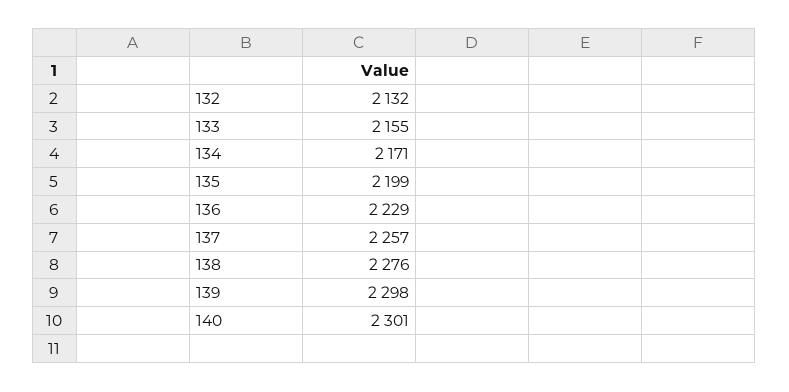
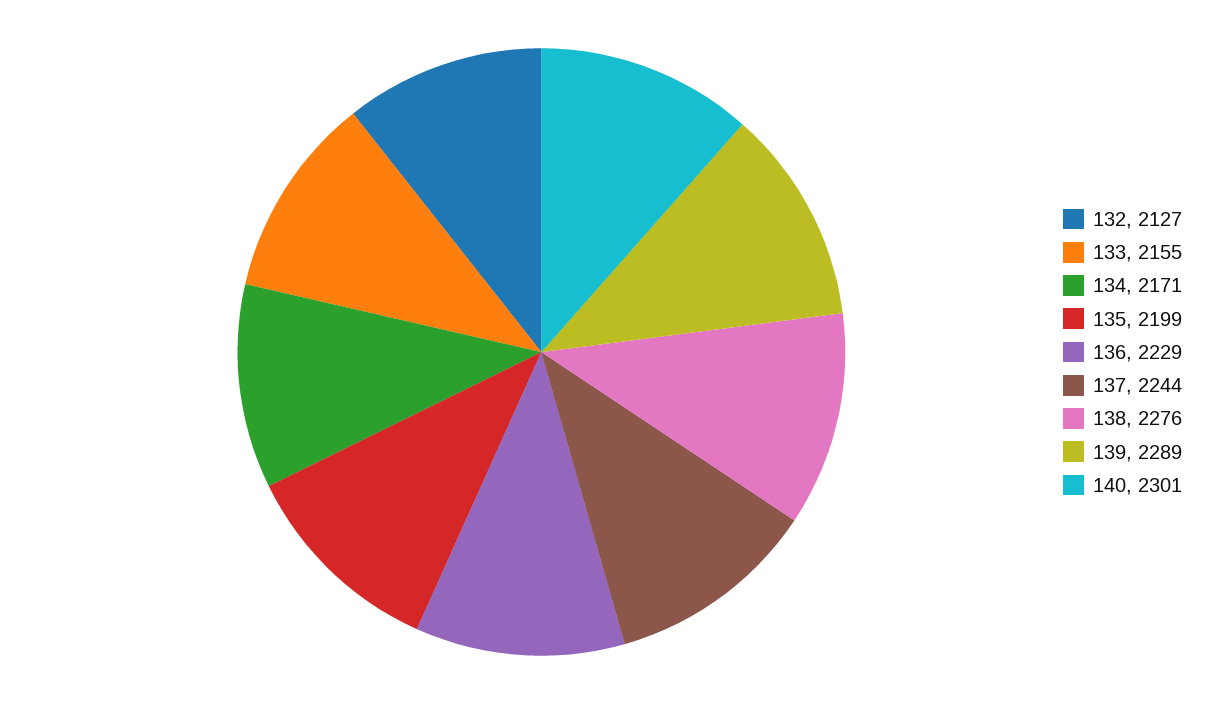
132: 2132 -> 2127
137: 2257 -> 2244
139: 2298 -> 2289

